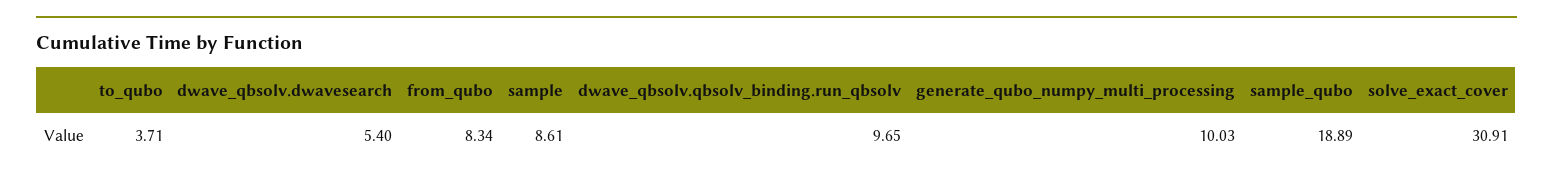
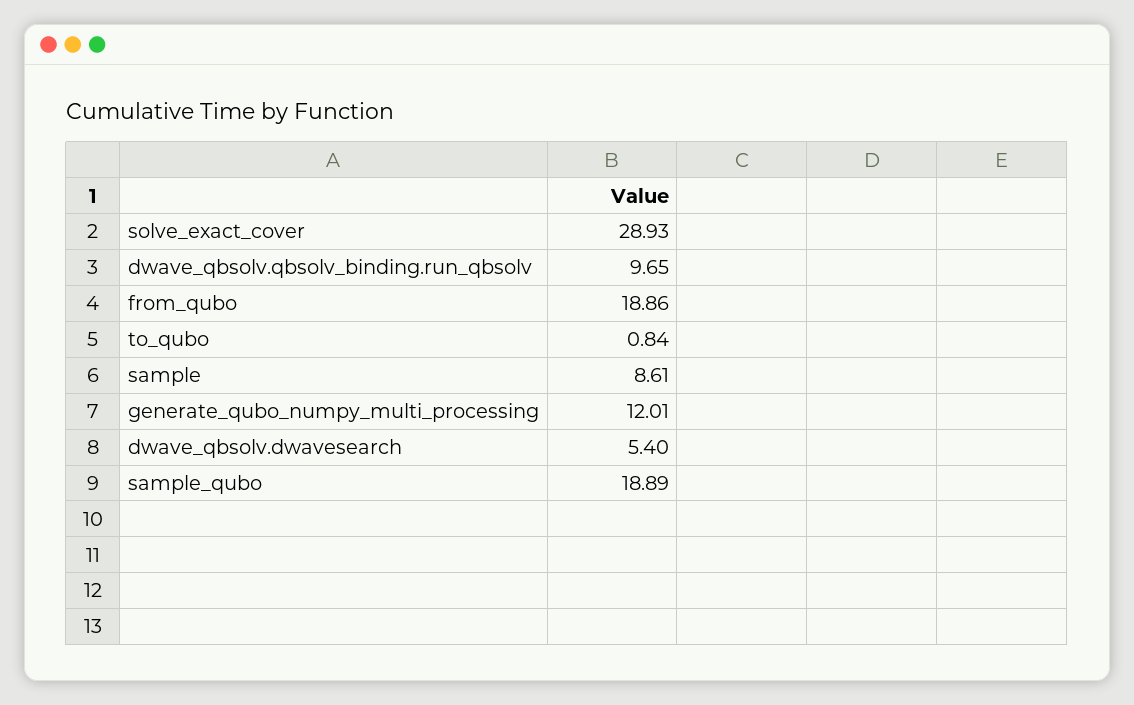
to_qubo: 3.71 -> 0.84
from_qubo: 8.34 -> 18.86
generate_qubo_numpy_multi_processing: 10.03 -> 12.01
solve_exact_cover: 30.91 -> 28.93

